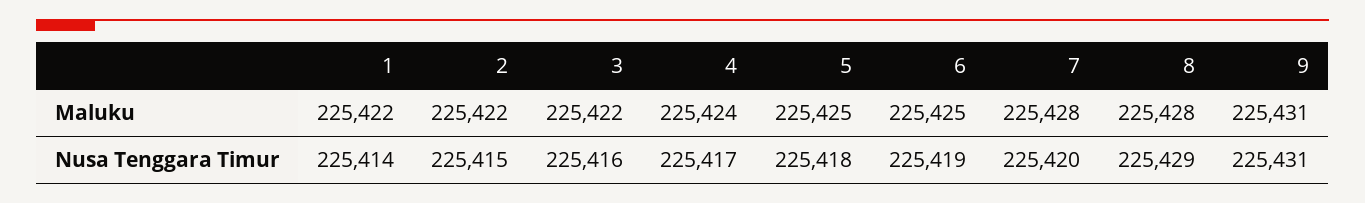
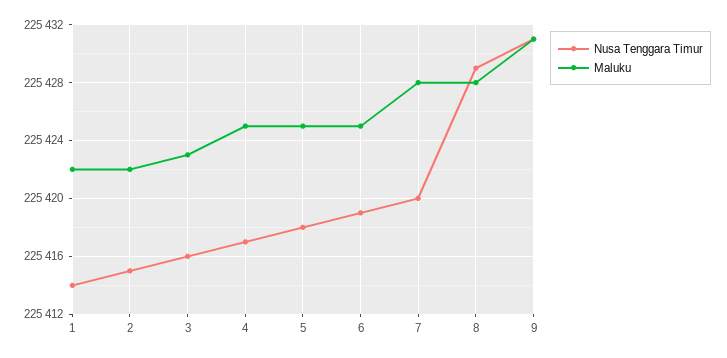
Maluku, 3: 225422 -> 225423
Maluku, 4: 225424 -> 225425

